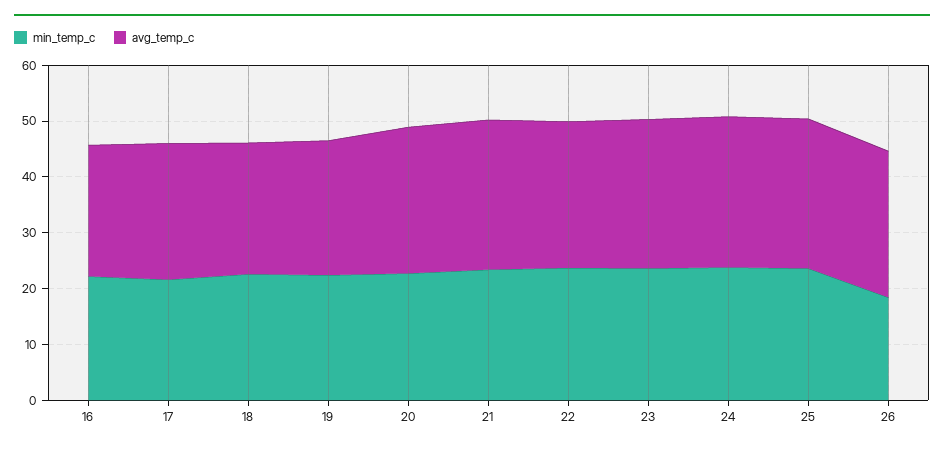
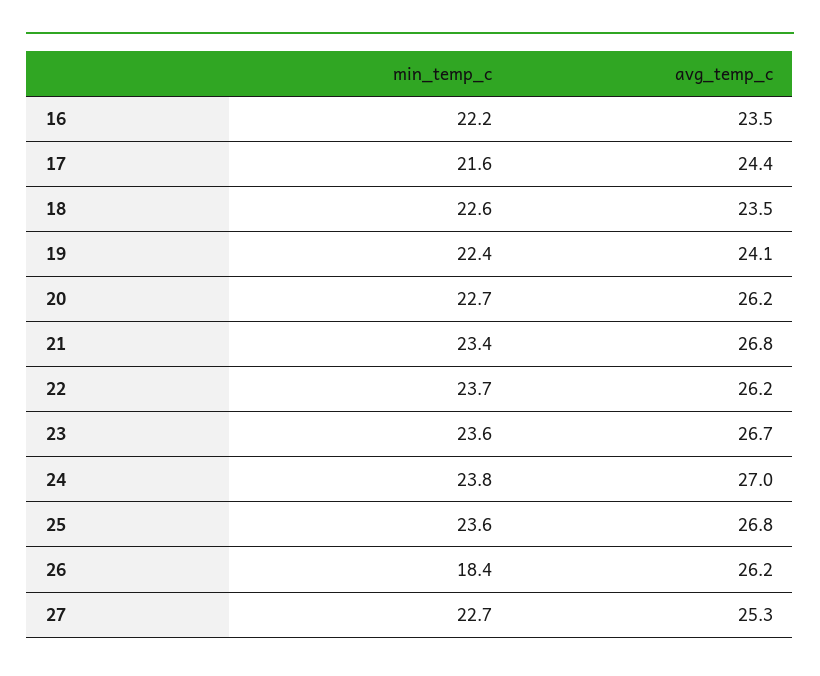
min_temp_c, 27: none -> 22.7
avg_temp_c, 27: none -> 25.3

